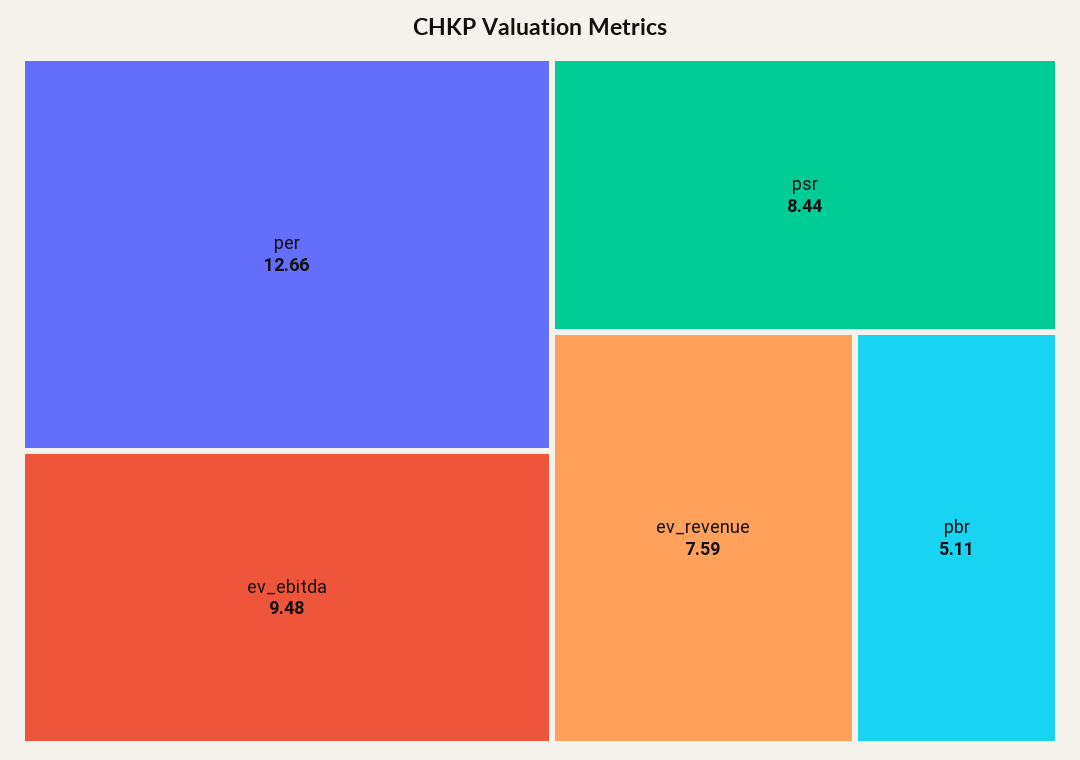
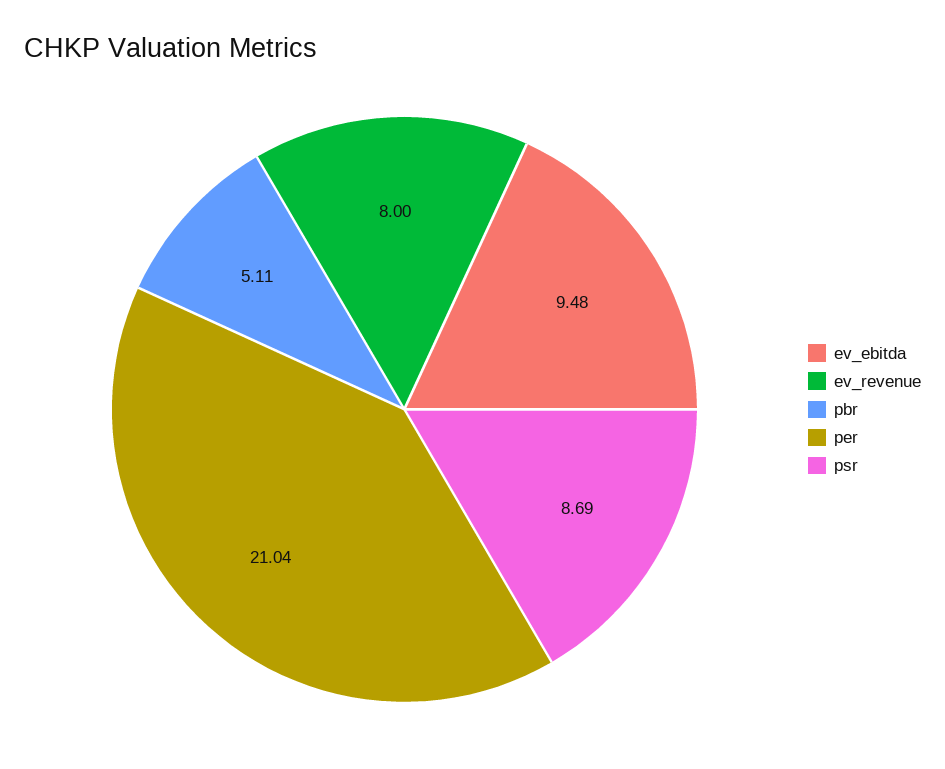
per: 12.66 -> 21.04
psr: 8.44 -> 8.69
ev_revenue: 7.59 -> 8

